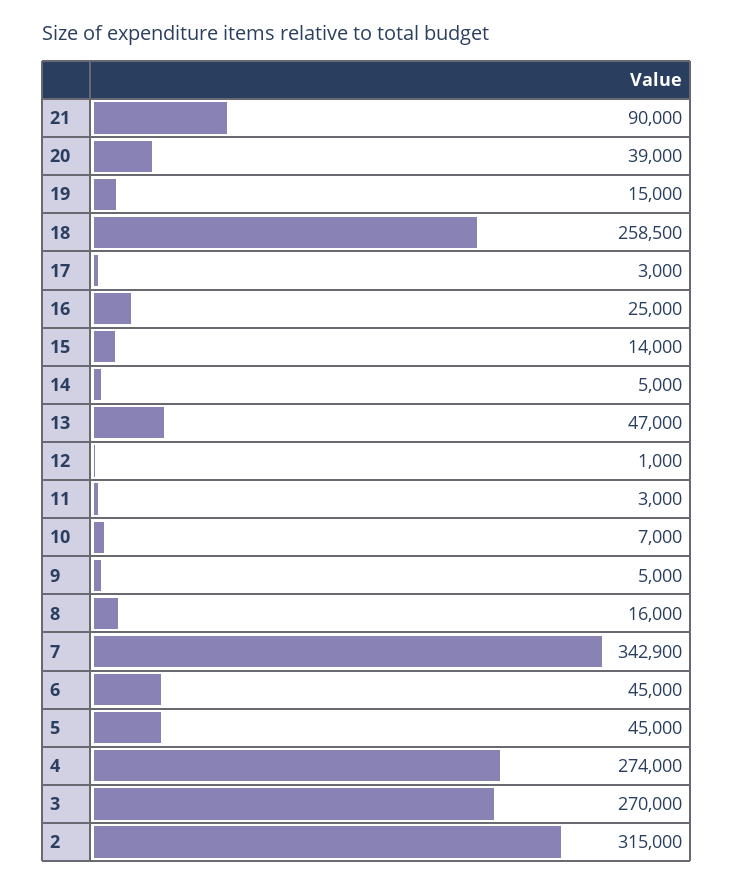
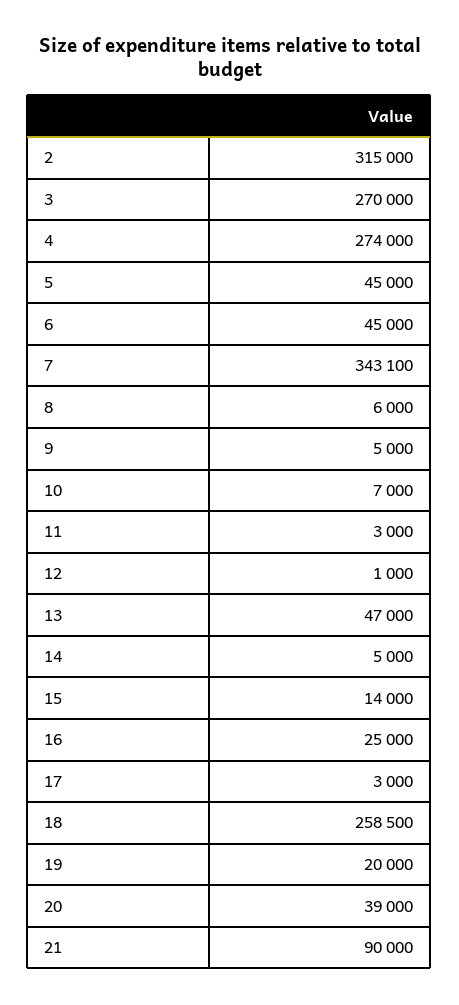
19: 15000 -> 20000
8: 16000 -> 6000
7: 342900 -> 343100

